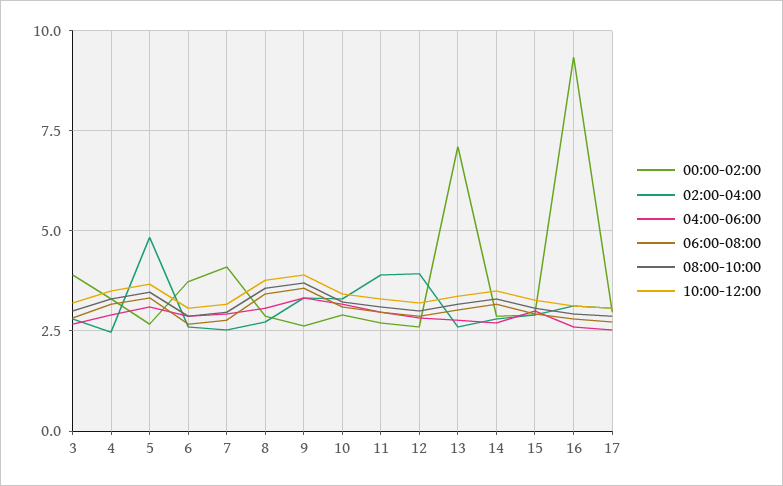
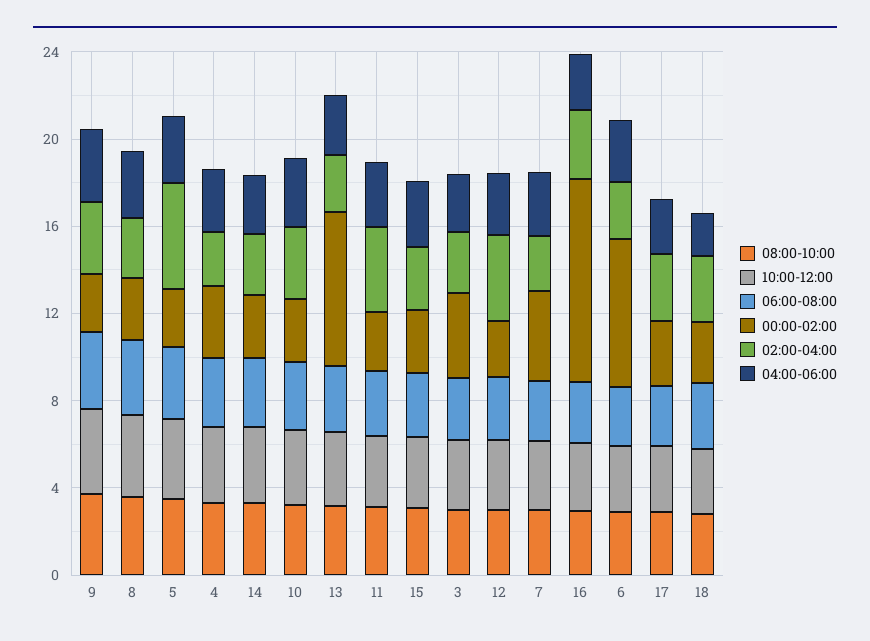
00:00-02:00, 6: 3.75 -> 7
08:00-10:00, 18: none -> 3
10:00-12:00, 18: none -> 3
06:00-08:00, 18: none -> 3
00:00-02:00, 18: none -> 3
02:00-04:00, 18: none -> 3
04:00-06:00, 18: none -> 2

